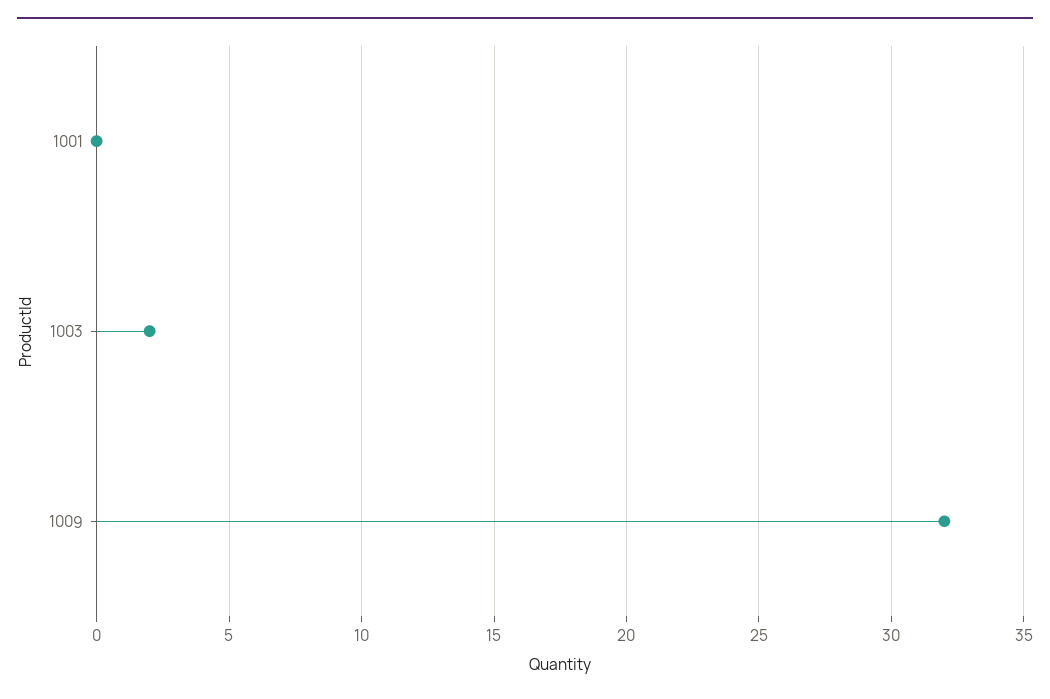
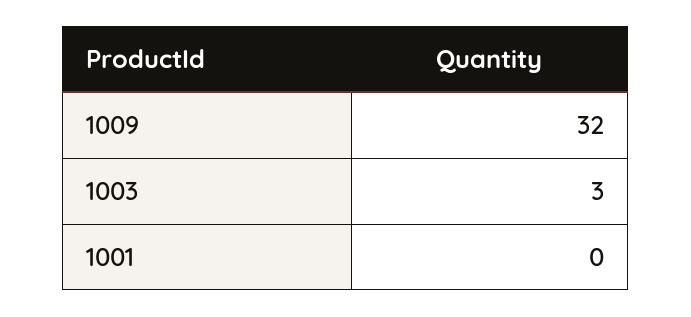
1003: 2 -> 3

